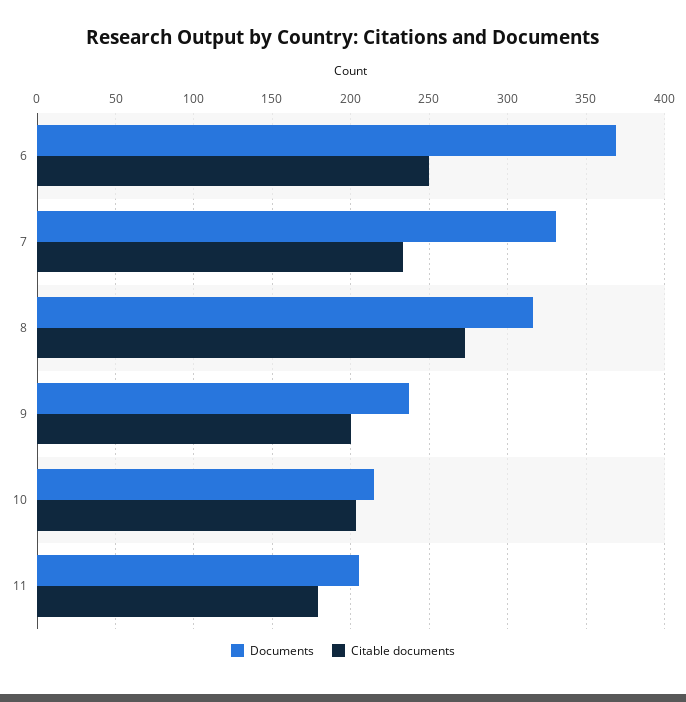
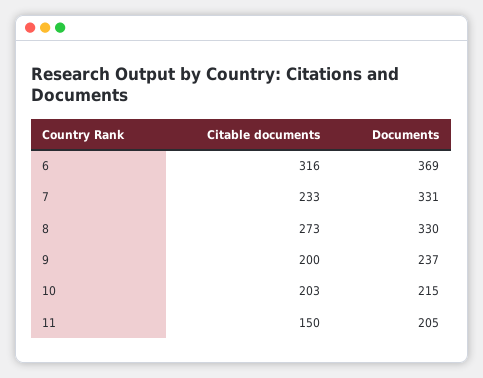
Citable documents, 6: 250 -> 316
Documents, 8: 315 -> 330
Citable documents, 11: 180 -> 150

